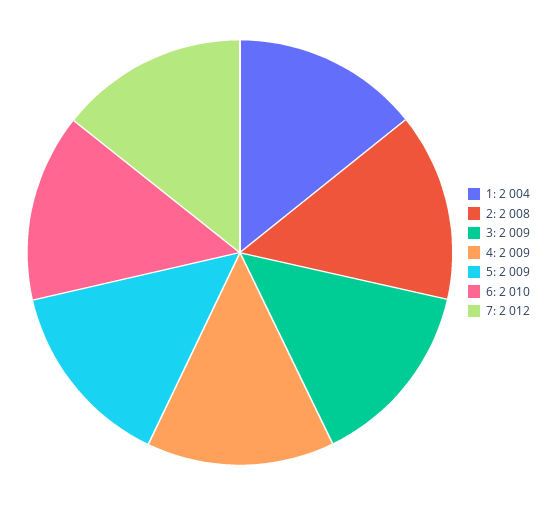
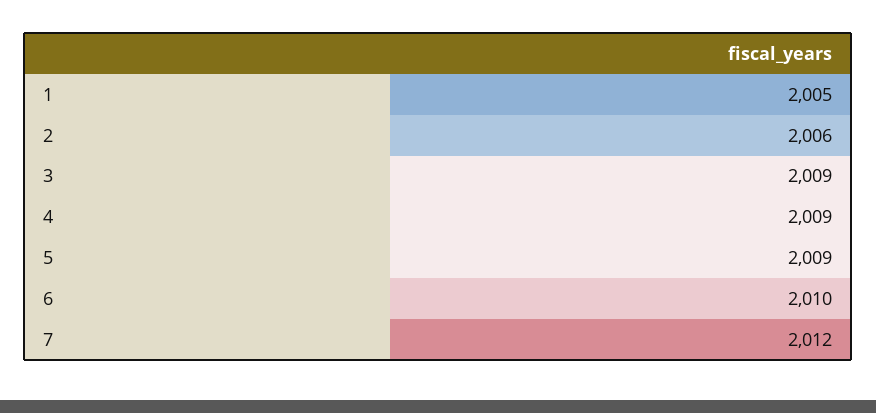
1: 2004 -> 2005
2: 2008 -> 2006

